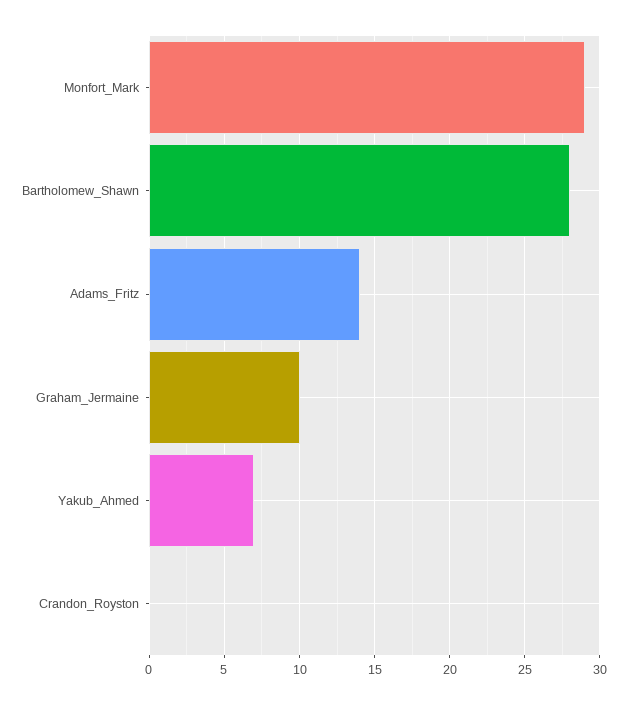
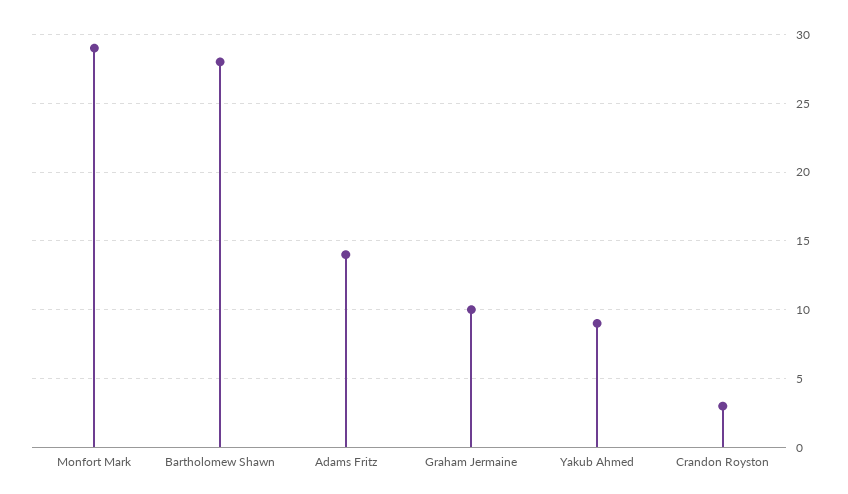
Yakub_Ahmed: 7 -> 9
Crandon_Royston: 0 -> 3

